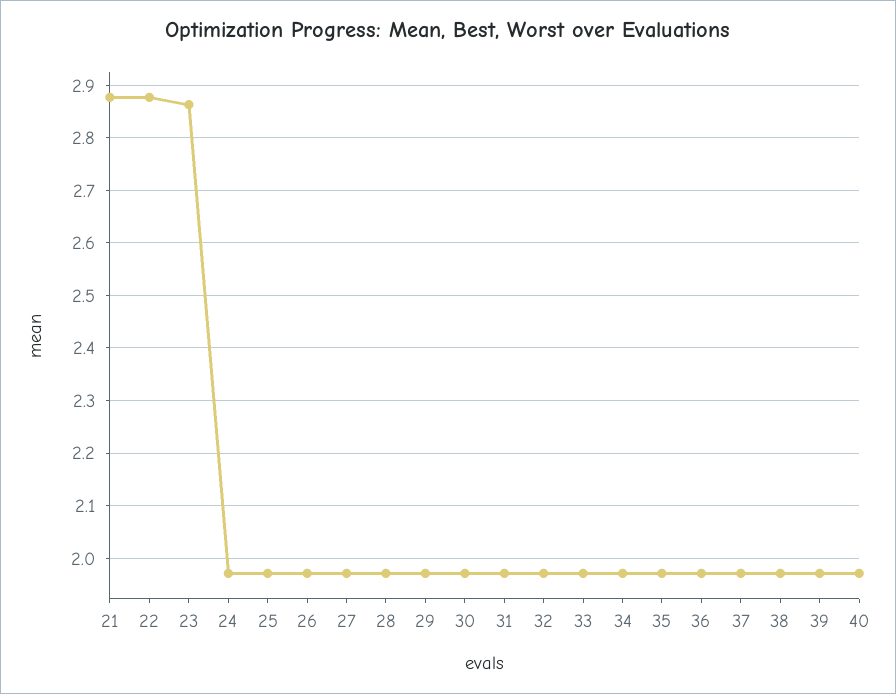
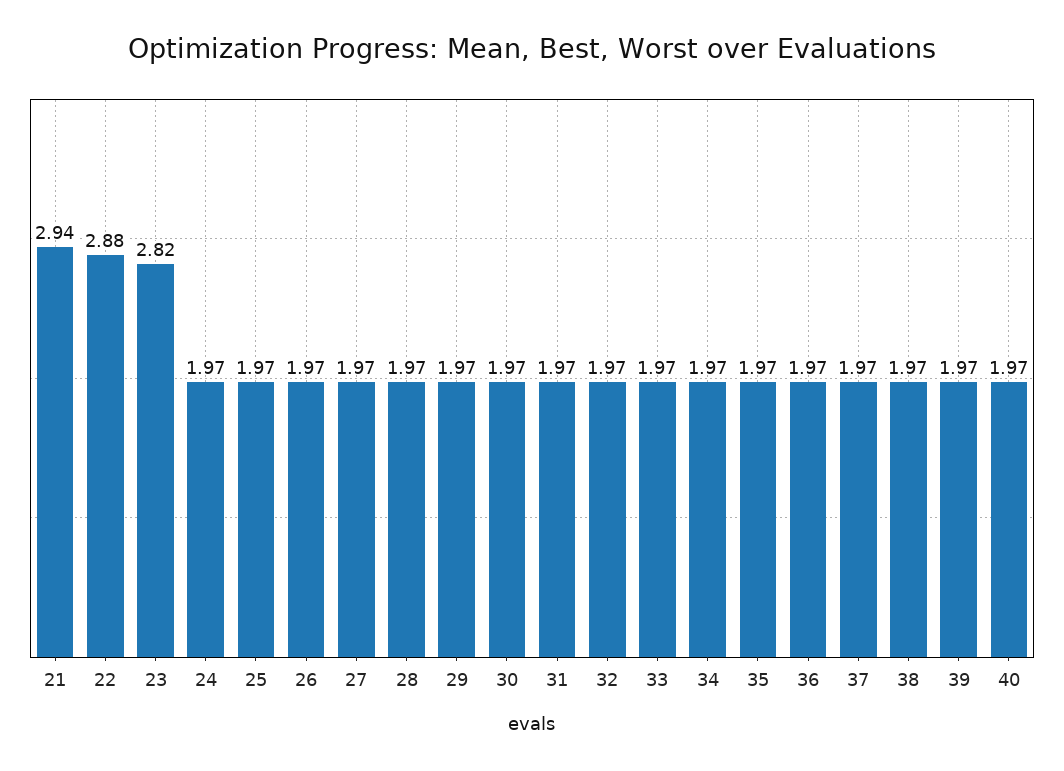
21: 2.88 -> 2.94
23: 2.86 -> 2.82

